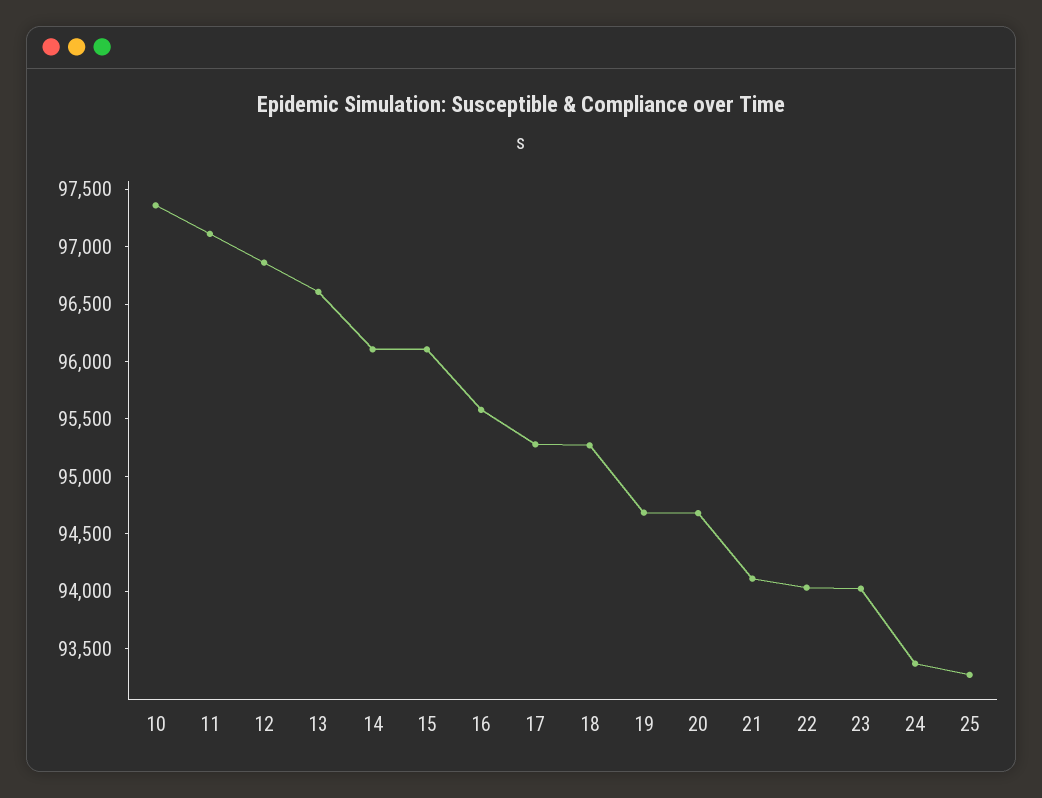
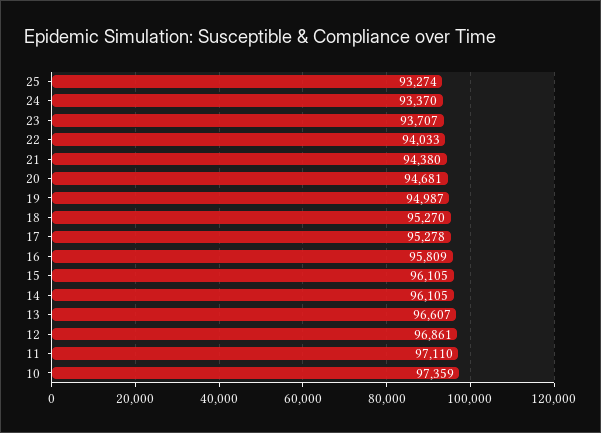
16: 95600 -> 95809
19: 94700 -> 94987
21: 94100 -> 94380
23: 94000 -> 93707

